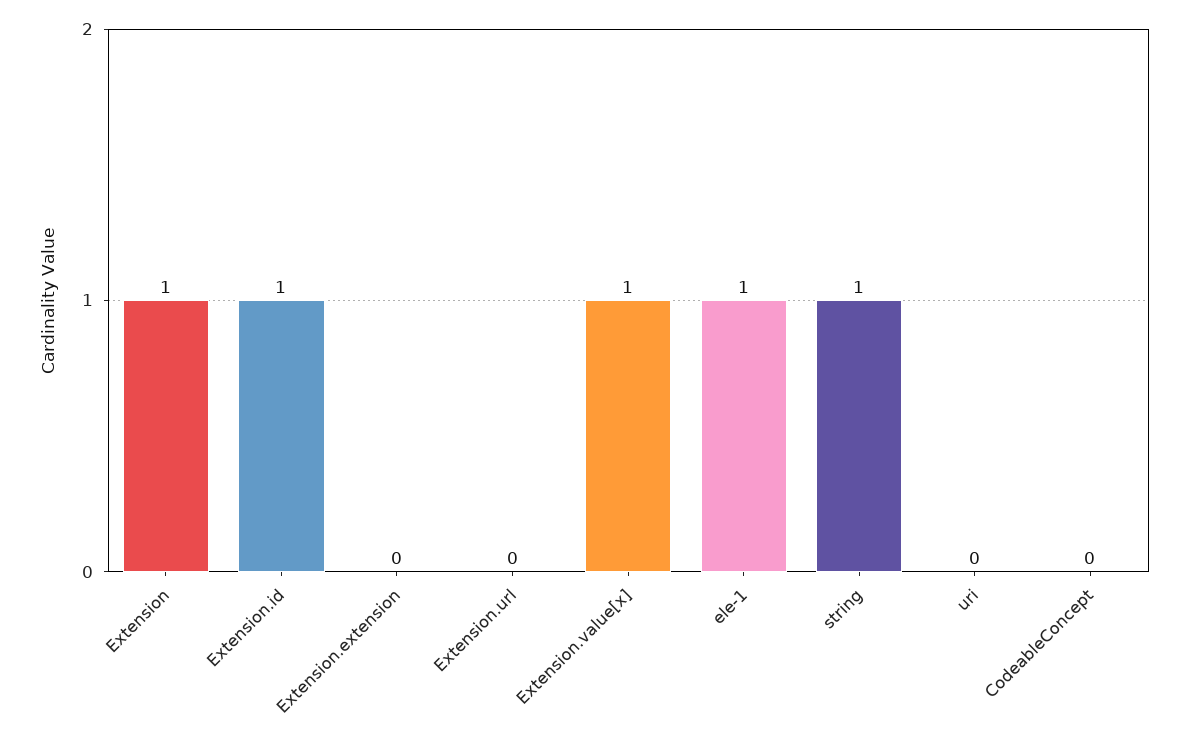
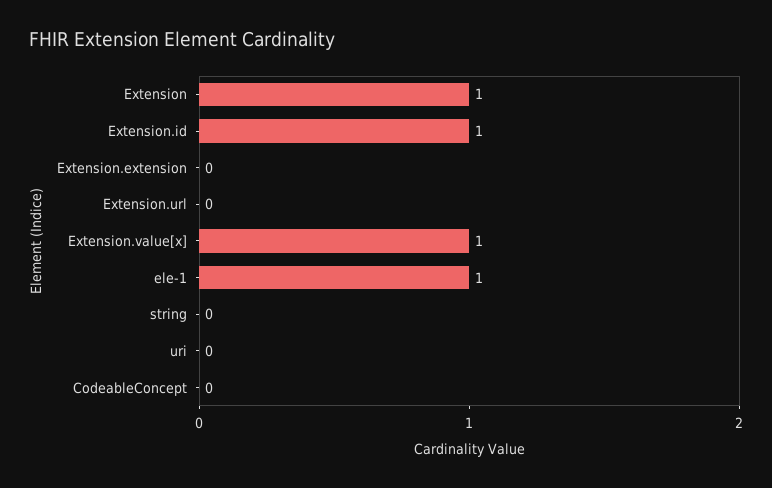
string: 1 -> 0

